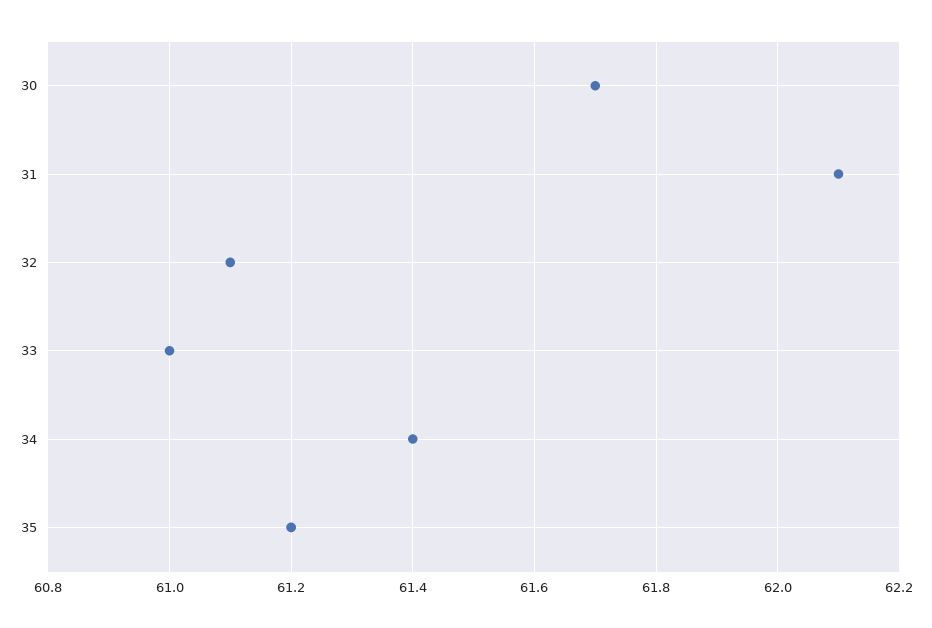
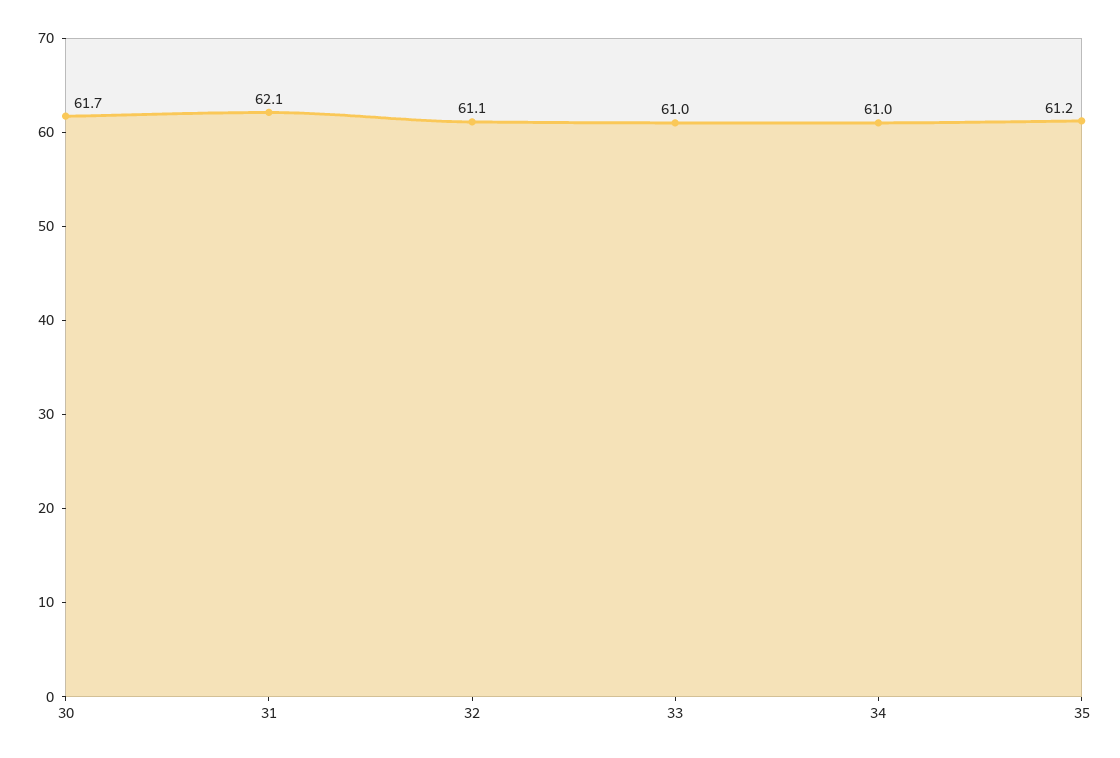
34: 61.4 -> 61

